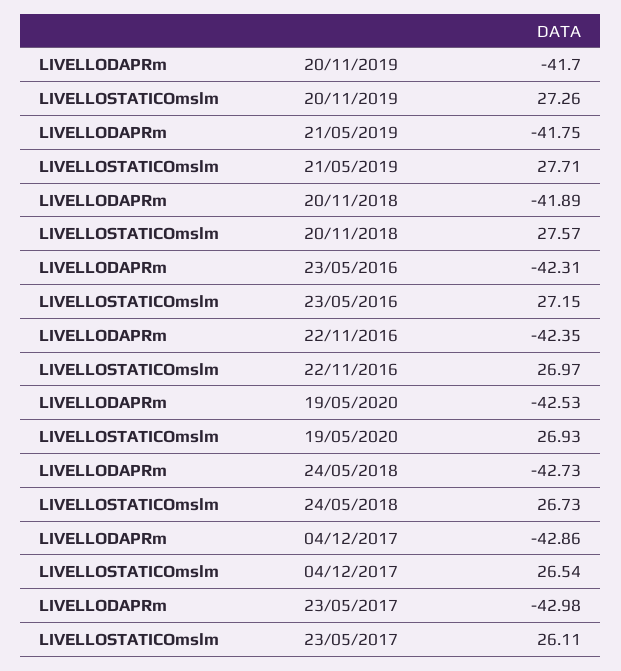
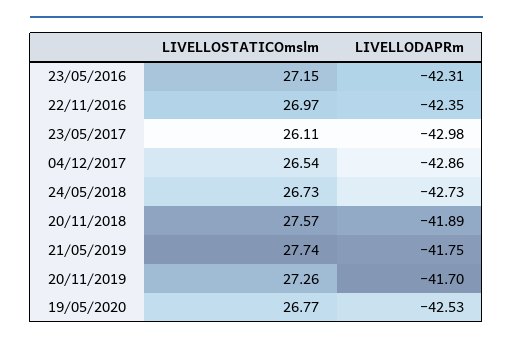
LIVELLOSTATICOmslm, 21/05/2019: 27.71 -> 27.74
LIVELLOSTATICOmslm, 19/05/2020: 26.93 -> 26.77

